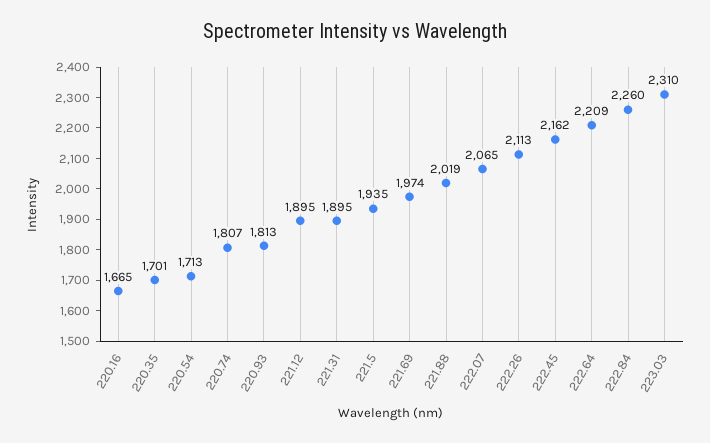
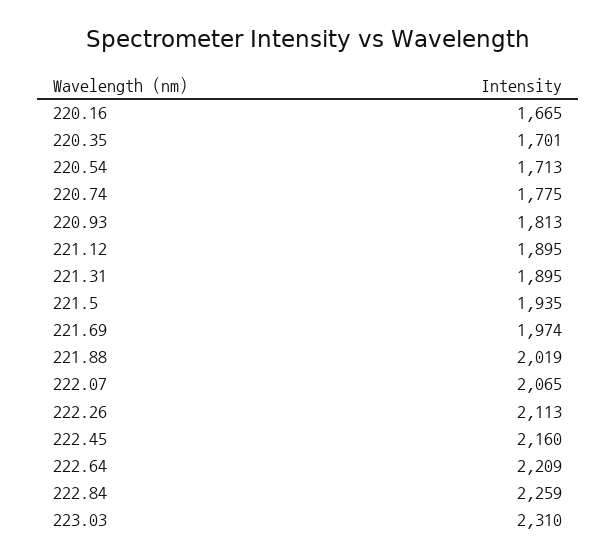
220.74: 1807 -> 1775
222.45: 2162 -> 2160
222.84: 2260 -> 2259

